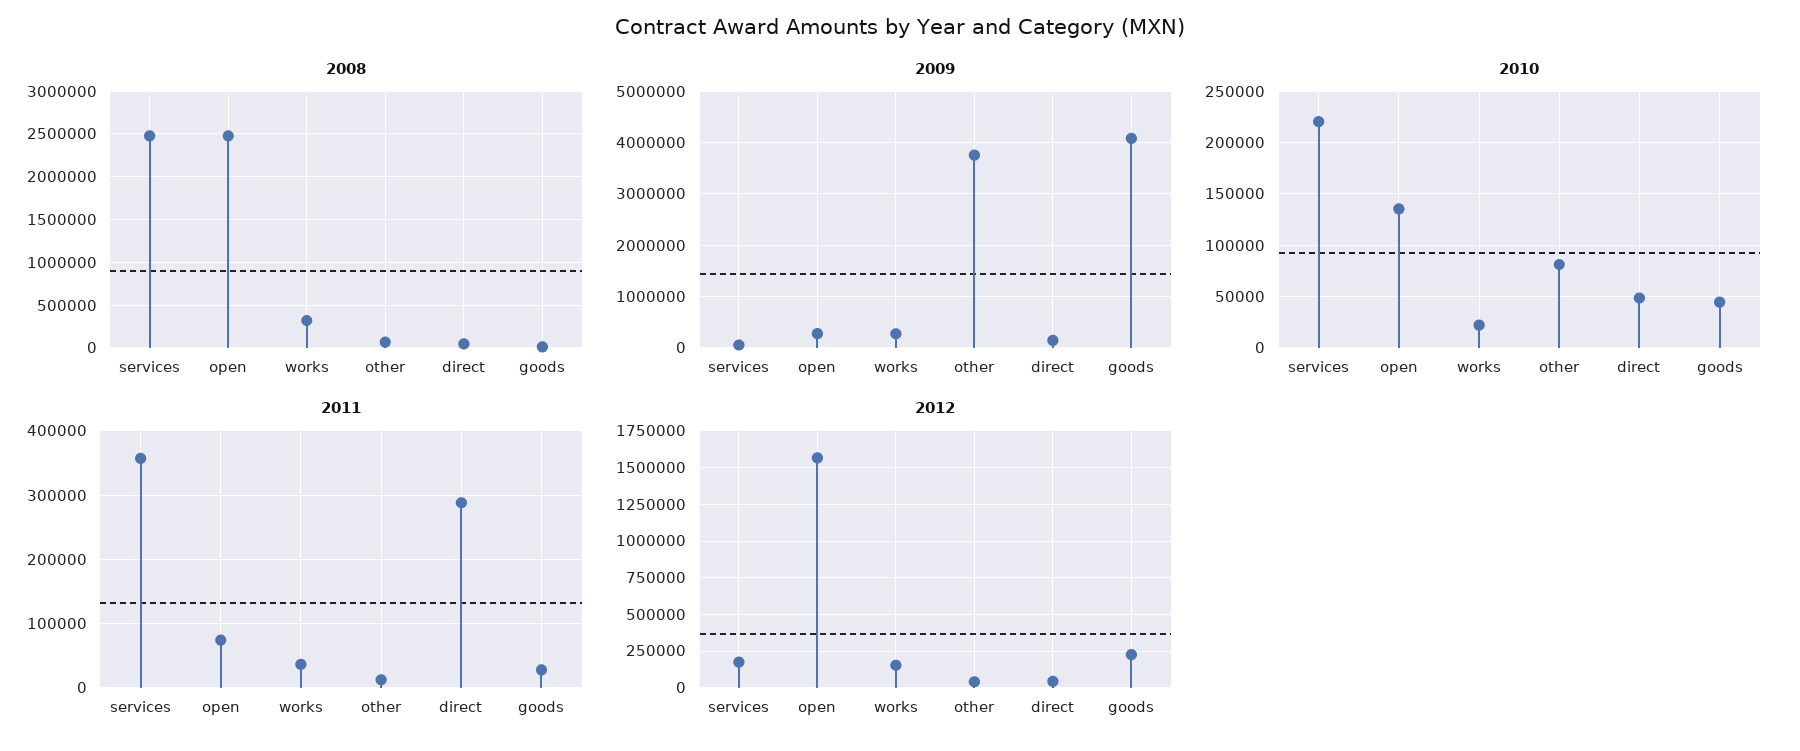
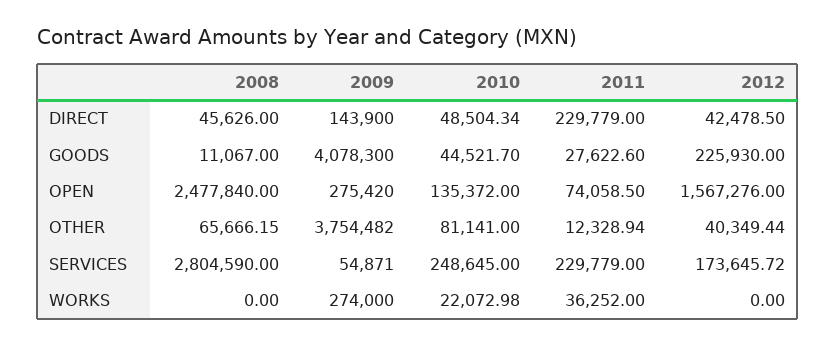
2008, services: 2500000 -> 2804590
2008, works: 300000 -> 0
2010, services: 220000 -> 248645
2011, services: 360000 -> 229779
2011, direct: 290000 -> 229779
2012, works: 150000 -> 0

